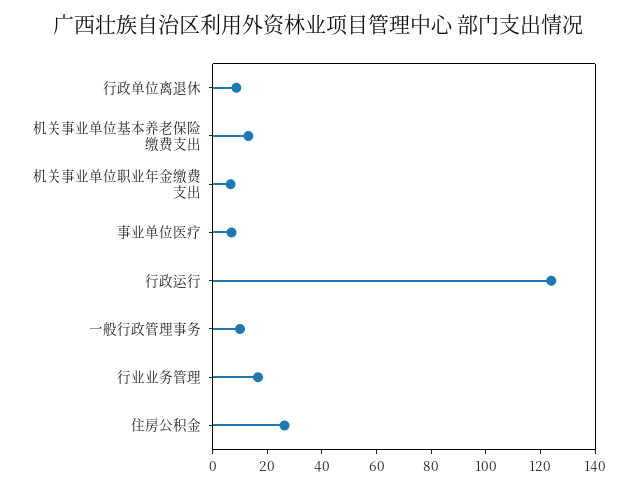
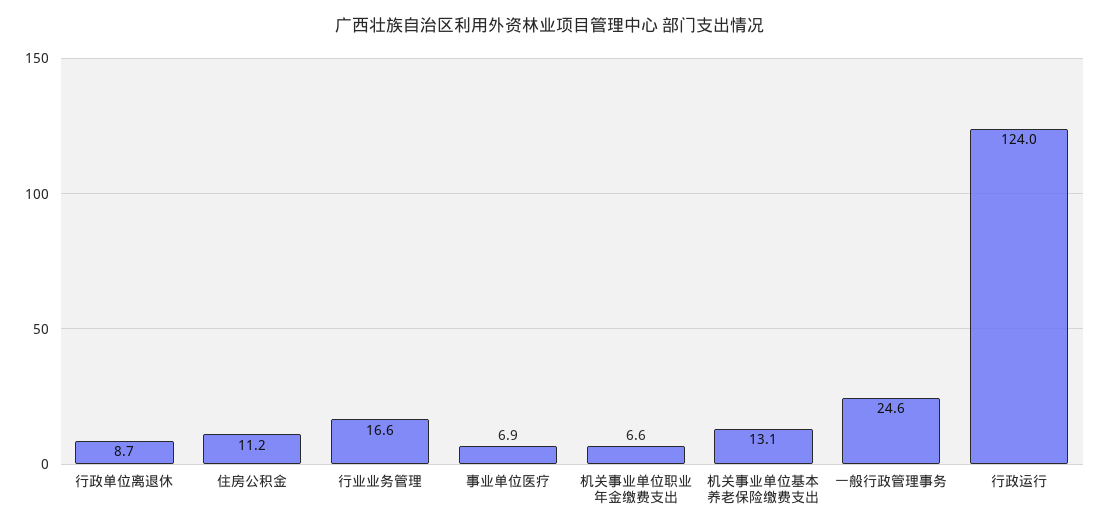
一般行政管理事务: 10 -> 24.6
住房公积金: 25 -> 11.2

